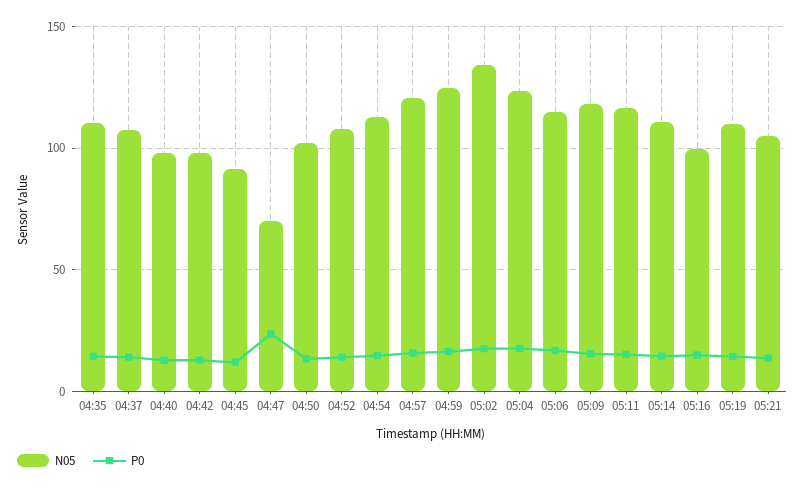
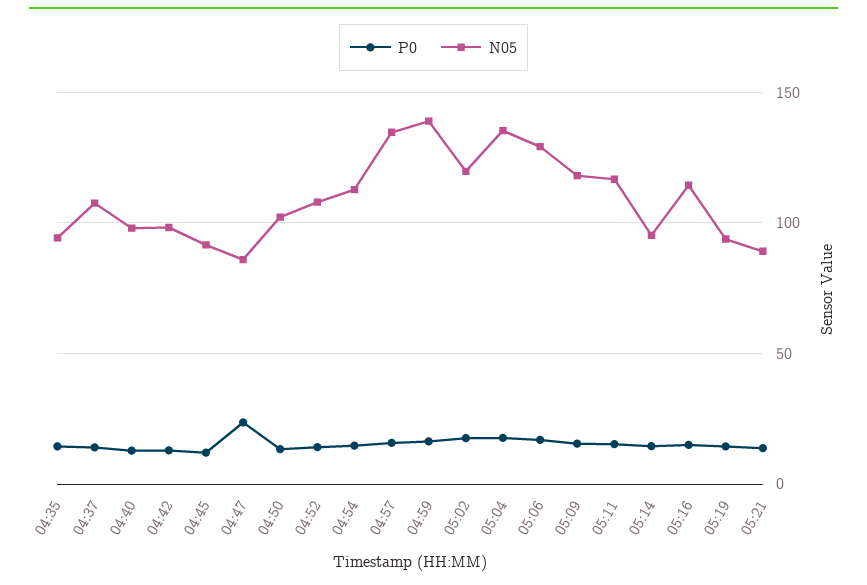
N05, 04:35: 110 -> 95
N05, 04:47: 70 -> 85
N05, 04:57: 120 -> 135
N05, 04:59: 125 -> 140
N05, 05:02: 135 -> 120
N05, 05:04: 125 -> 135
N05, 05:06: 115 -> 130
N05, 05:14: 110 -> 95
N05, 05:16: 100 -> 115
N05, 05:19: 110 -> 95
N05, 05:21: 105 -> 90

